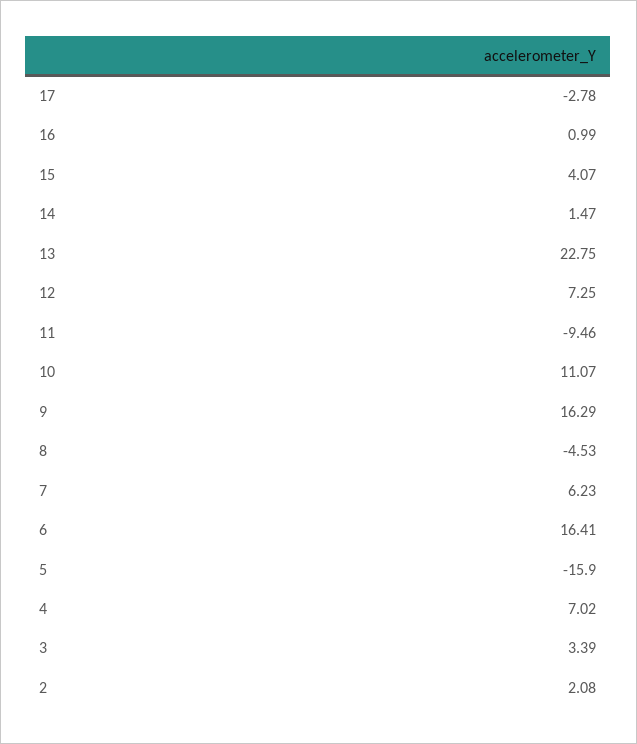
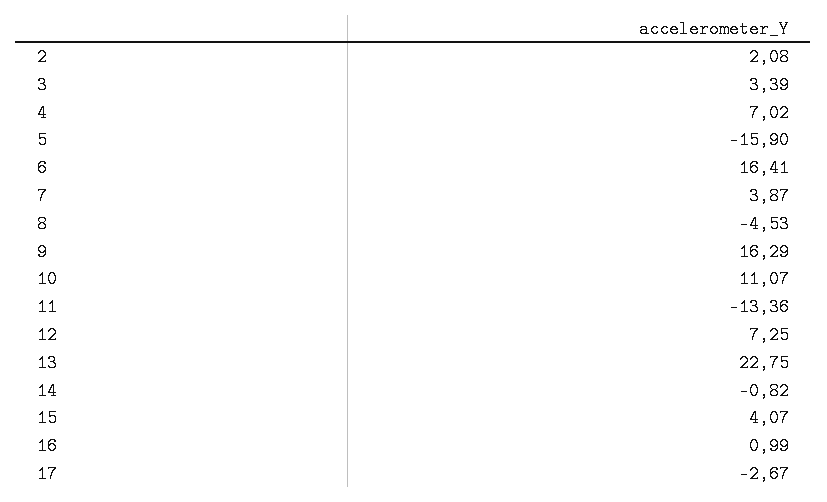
17: -2.78 -> -2.67
14: 1.47 -> -0.82
11: -9.46 -> -13.36
7: 6.23 -> 3.87

